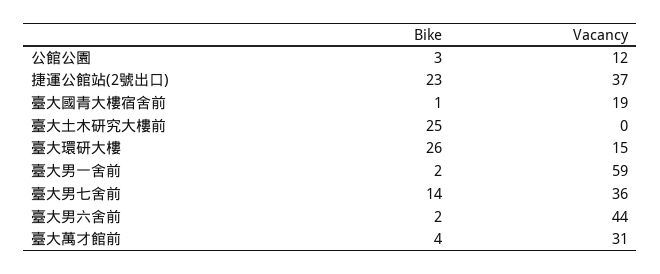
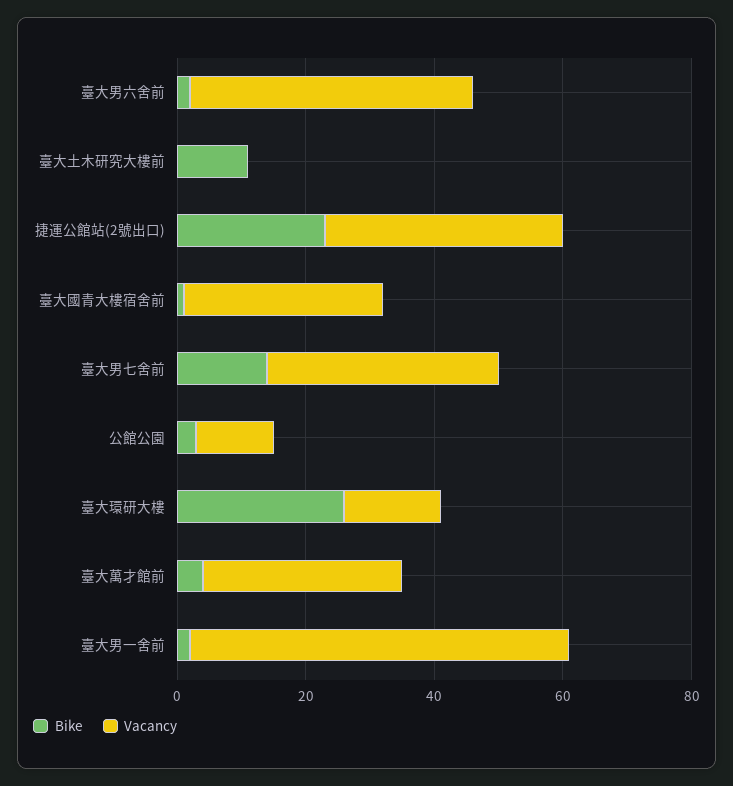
Vacancy, 臺大國青大樓宿舍前: 19 -> 30
Bike, 臺大土木研究大樓前: 25 -> 10

